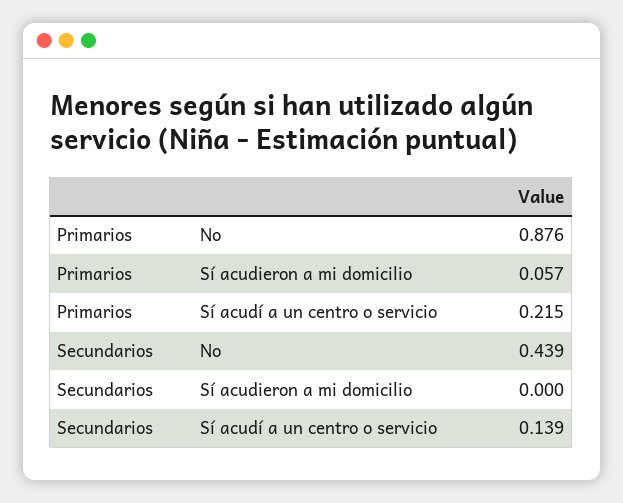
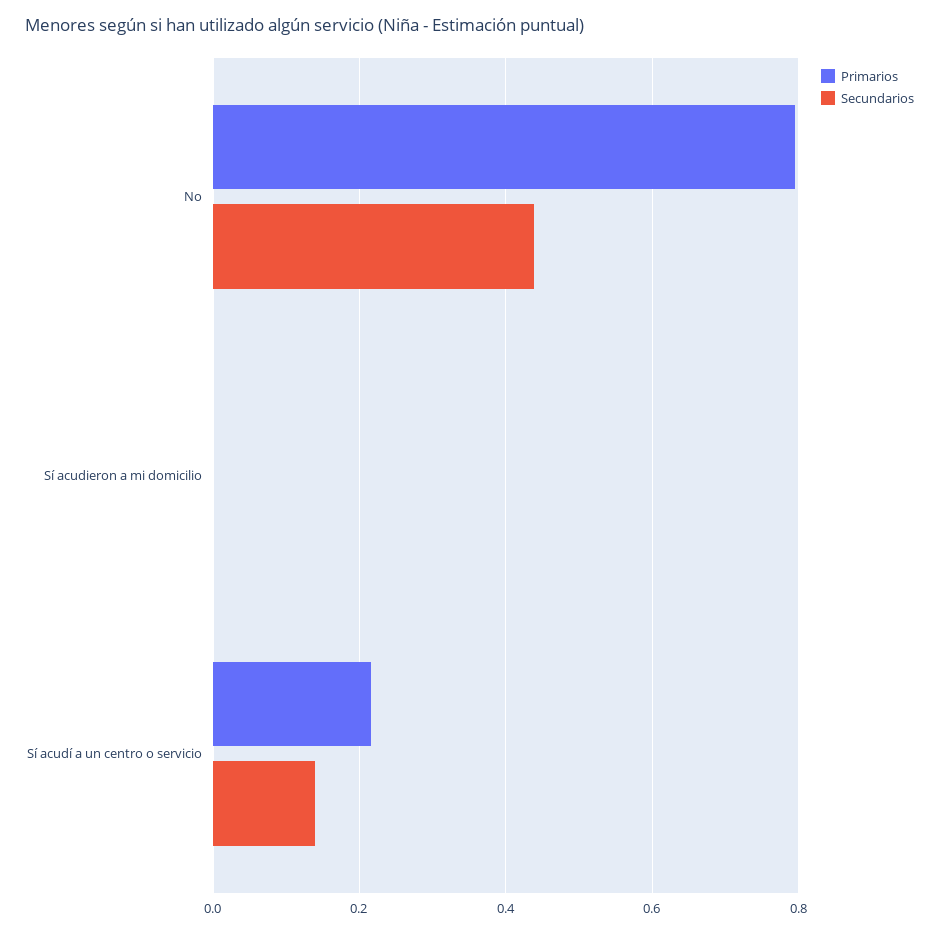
Primarios, No: 0.876 -> 0.8
Primarios, Sí acudieron a mi domicilio: 0.057 -> 0

